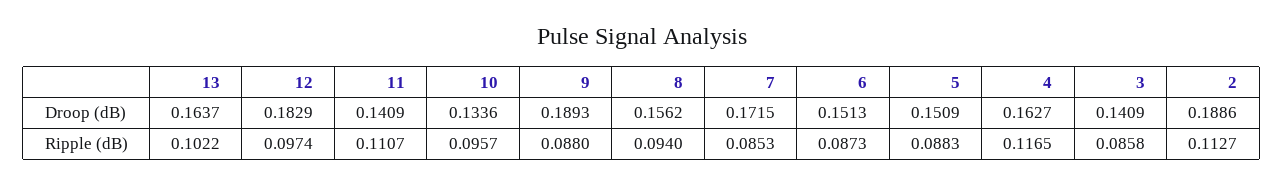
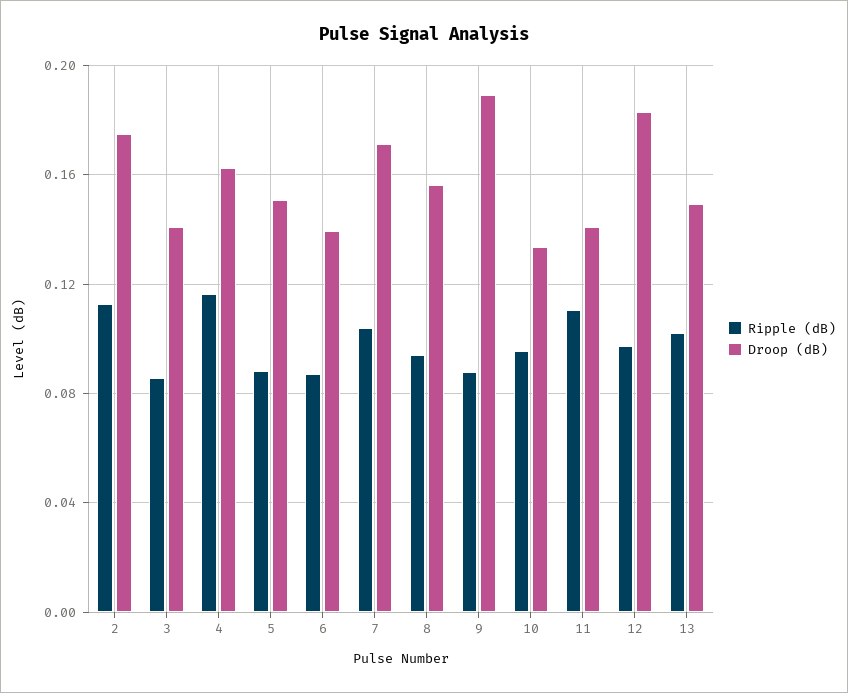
Droop (dB), 13: 0.1637 -> 0.15
Droop (dB), 6: 0.1513 -> 0.14
Droop (dB), 2: 0.1886 -> 0.175
Ripple (dB), 7: 0.0853 -> 0.105

